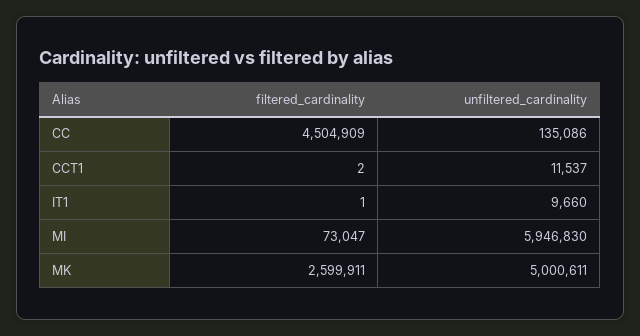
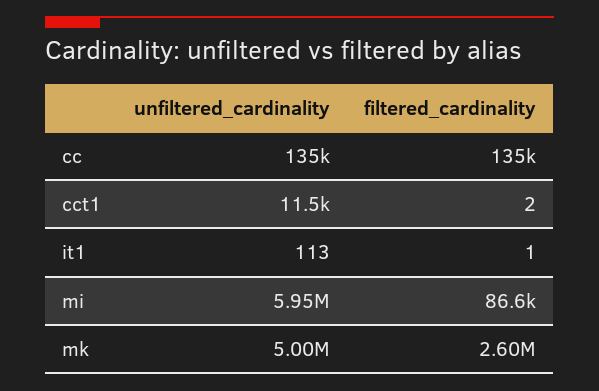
filtered_cardinality, CC: 4504909 -> 135000
unfiltered_cardinality, IT1: 9660 -> 113
filtered_cardinality, MI: 73047 -> 86600

